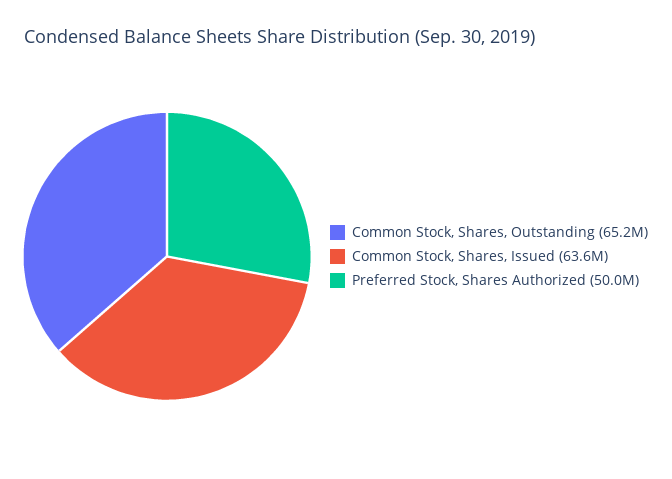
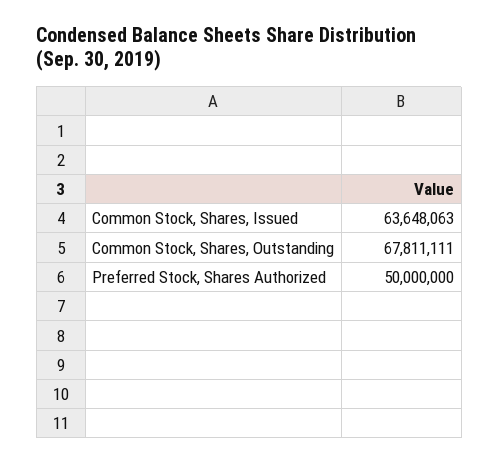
Common Stock, Shares, Outstanding: 65200000 -> 67811111

